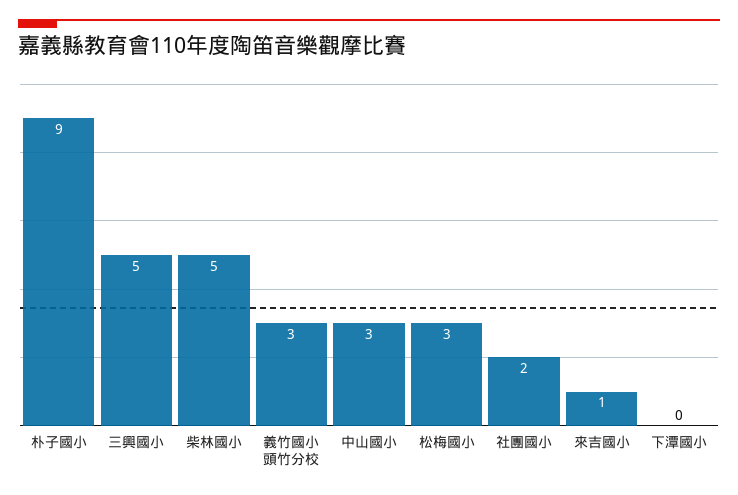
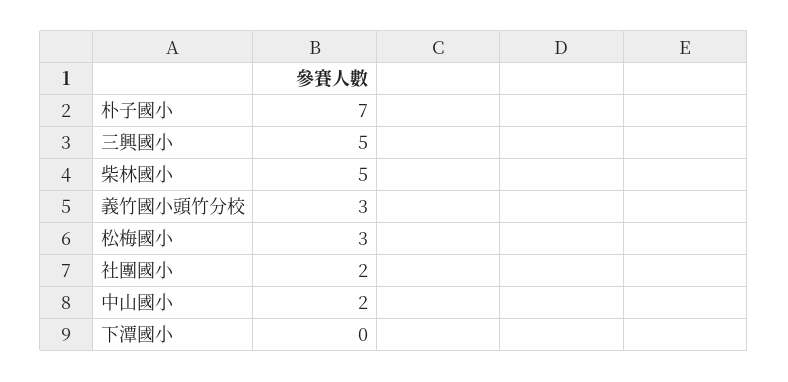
朴子國小: 9 -> 7
中山國小: 3 -> 2
來吉國小: 1 -> none

